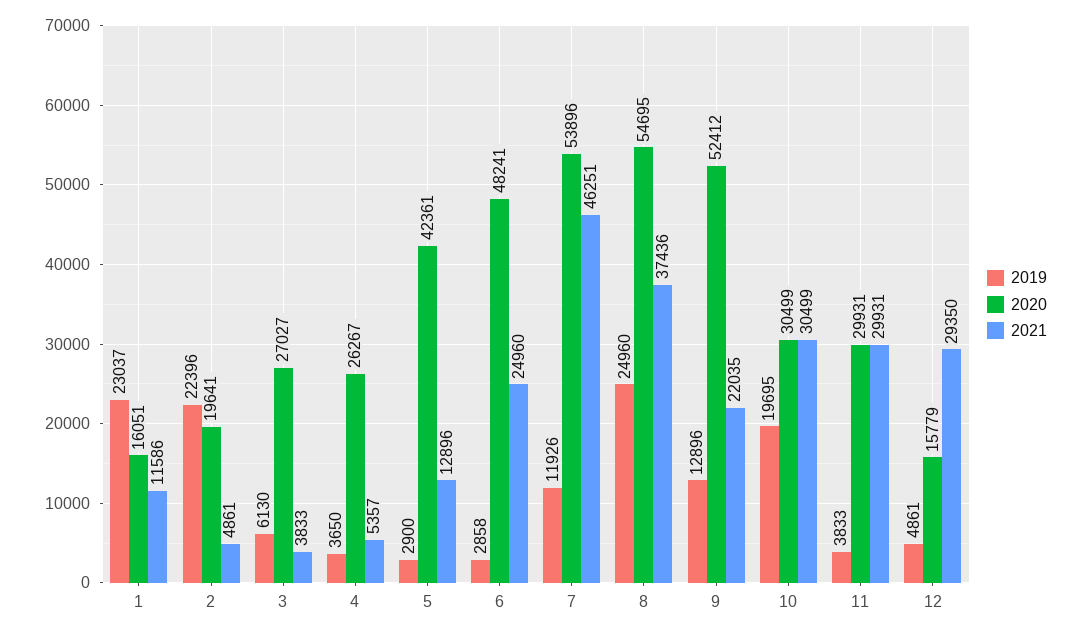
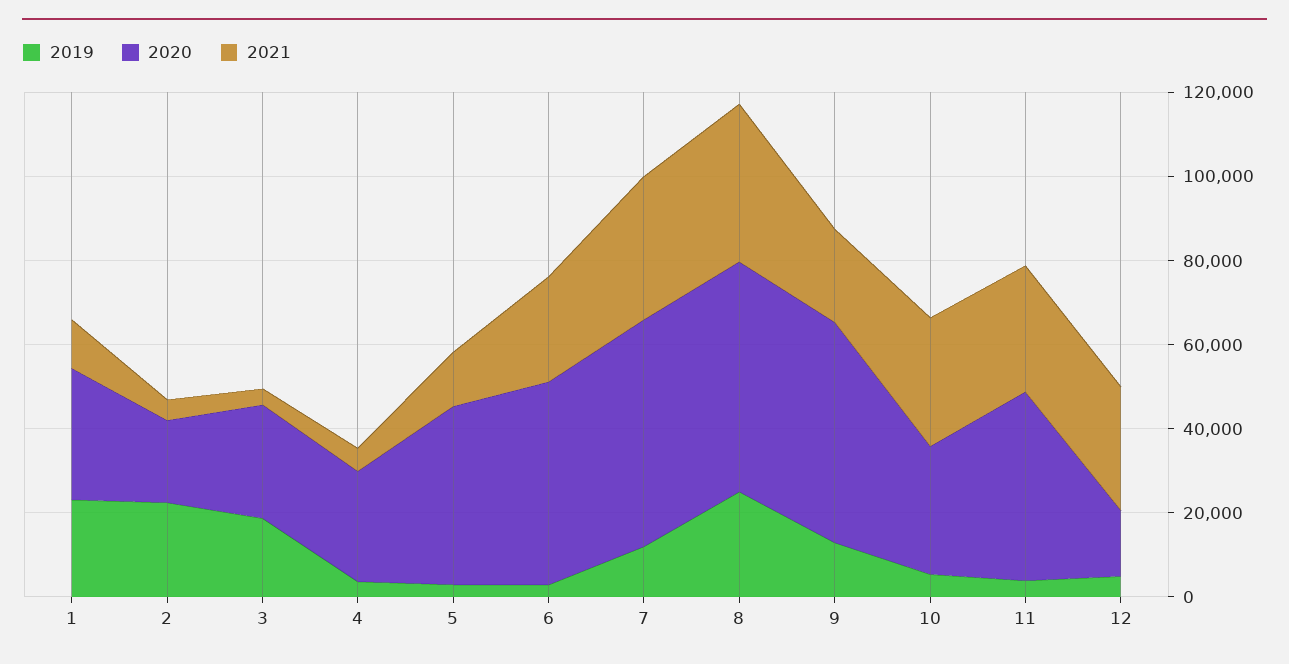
2020, 1: 16051 -> 30000
2019, 3: 6130 -> 20000
2021, 7: 46251 -> 35000
2019, 10: 19695 -> 5000
2020, 11: 29931 -> 45000

